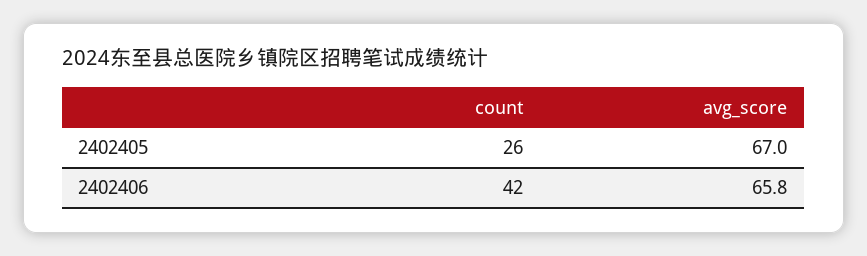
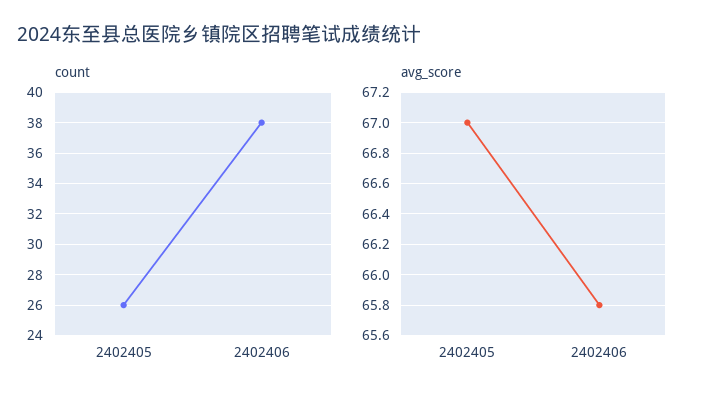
count, 2402406: 42 -> 38

